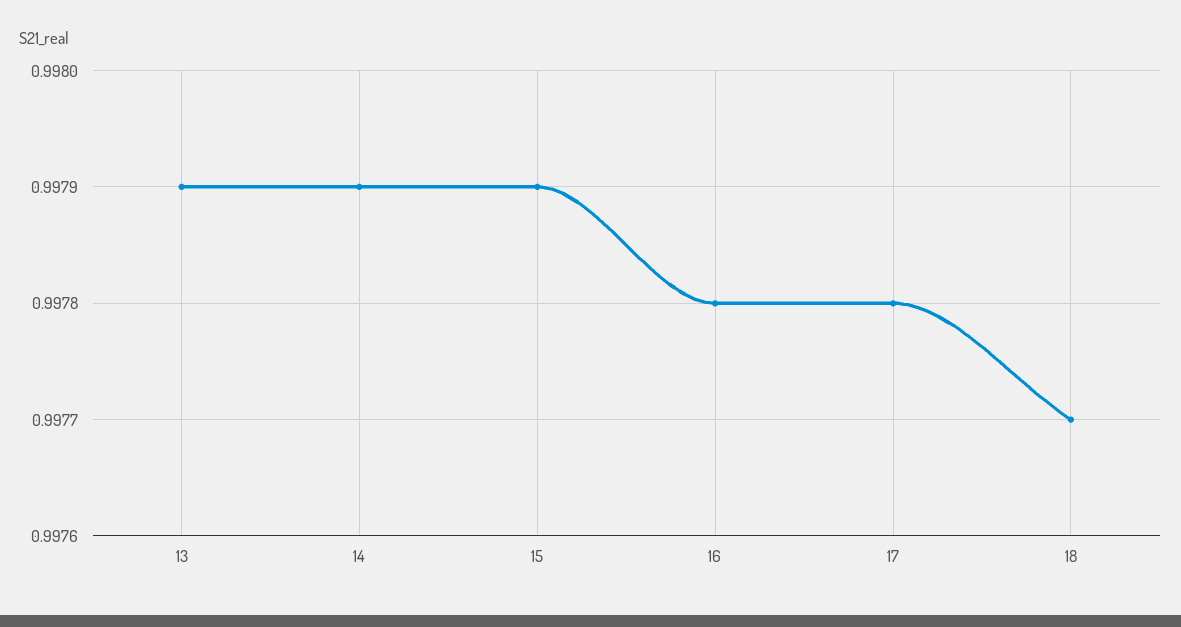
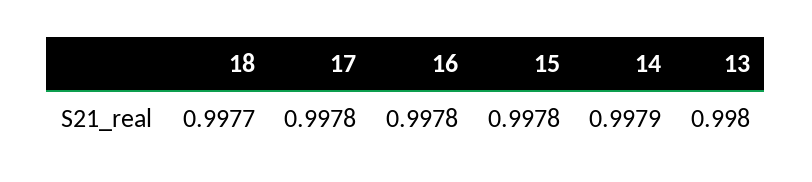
13: 0.9979 -> 0.998
15: 0.9979 -> 0.9978

